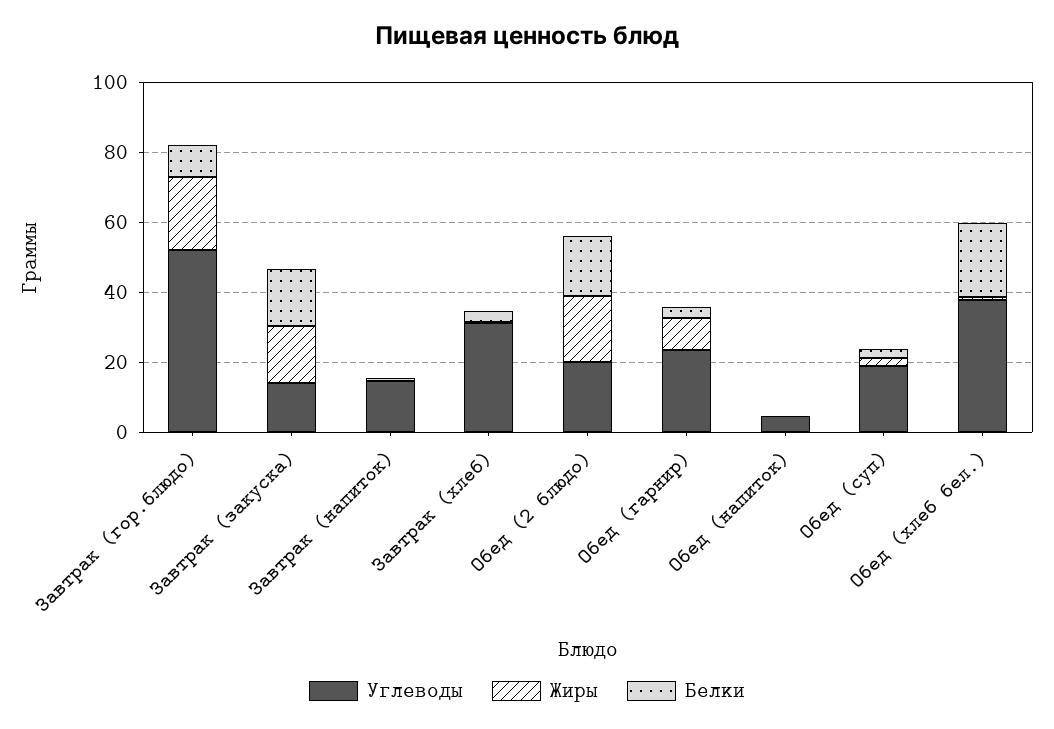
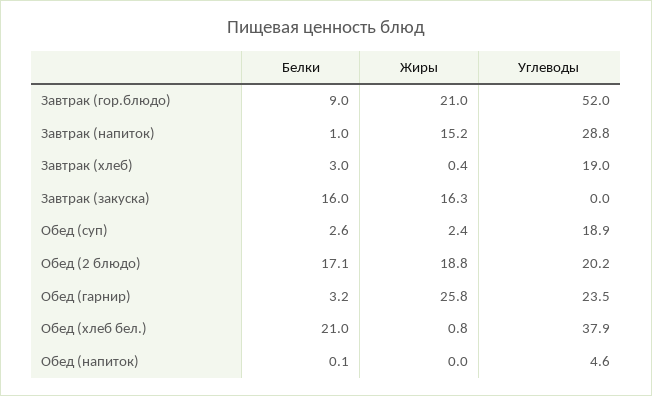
Углеводы, Завтрак (закуска): 15 -> 0
Углеводы, Завтрак (напиток): 15 -> 28.8
Жиры, Завтрак (напиток): 0 -> 15.2
Углеводы, Завтрак (хлеб): 30 -> 19
Жиры, Обед (гарнир): 10 -> 25.8

